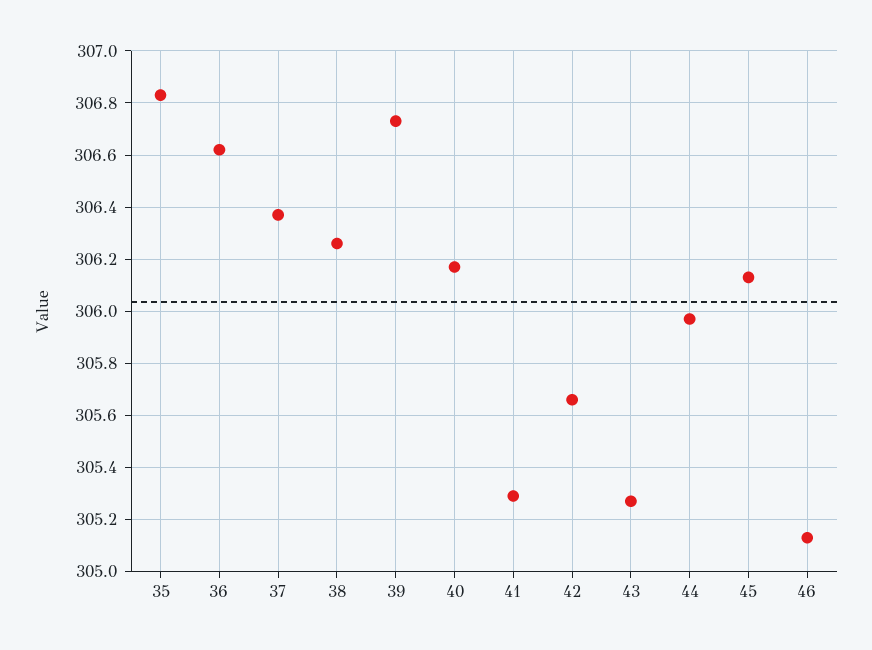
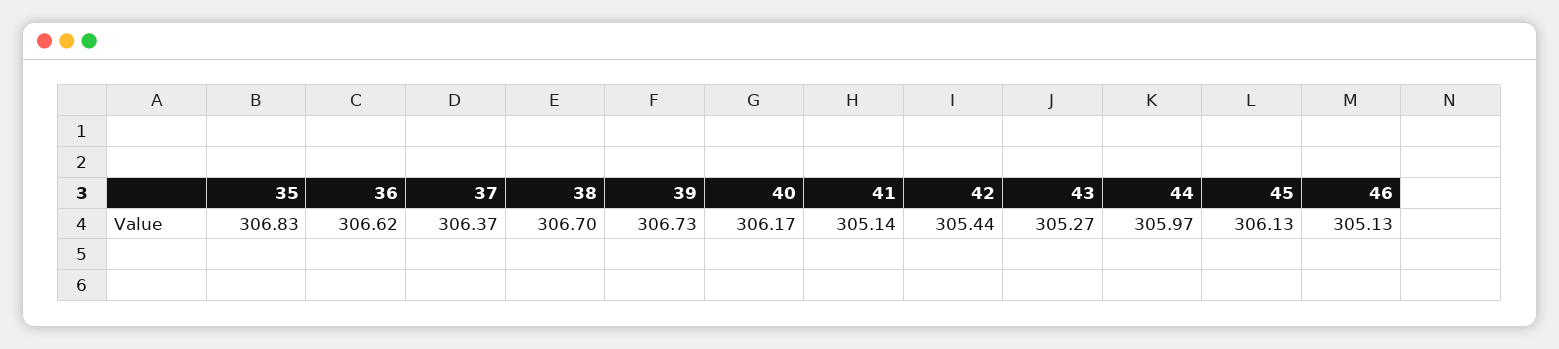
38: 306.25 -> 306.7
41: 305.3 -> 305.14
42: 305.65 -> 305.44

